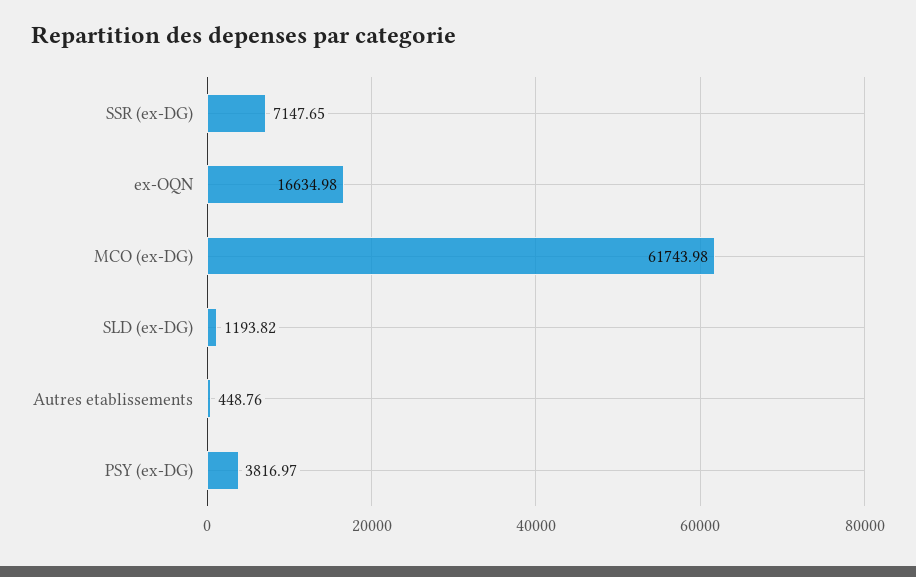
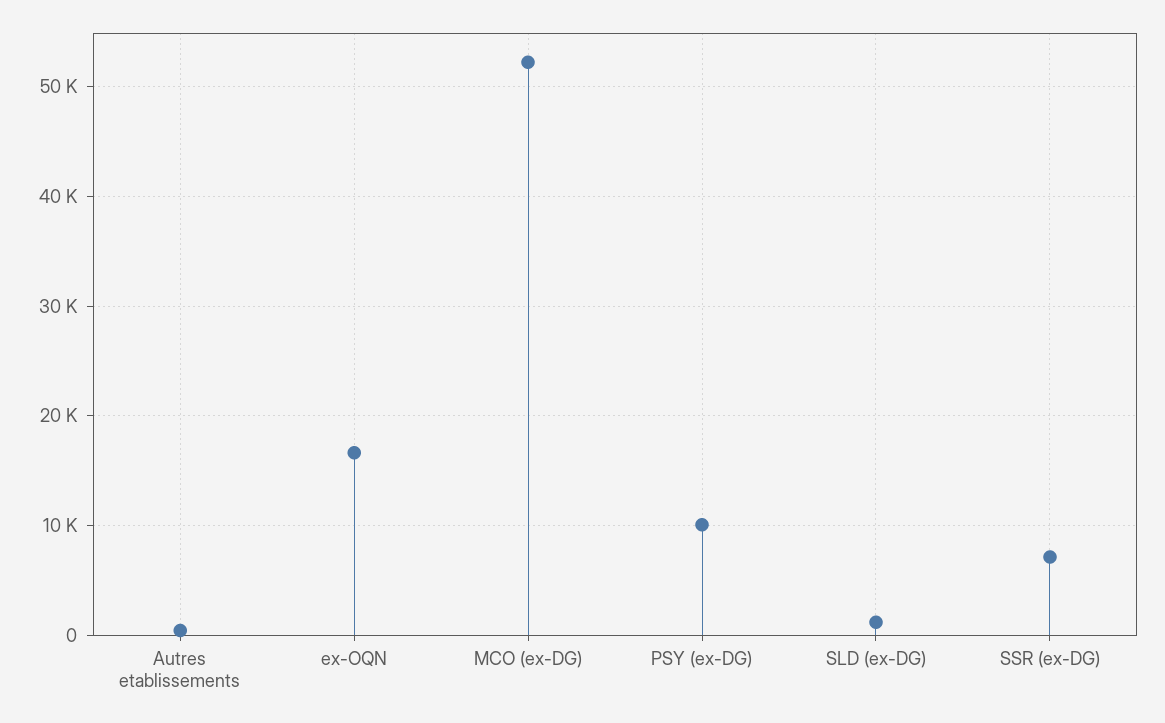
MCO (ex-DG): 61743.98 -> 52000
PSY (ex-DG): 3816.97 -> 10000

